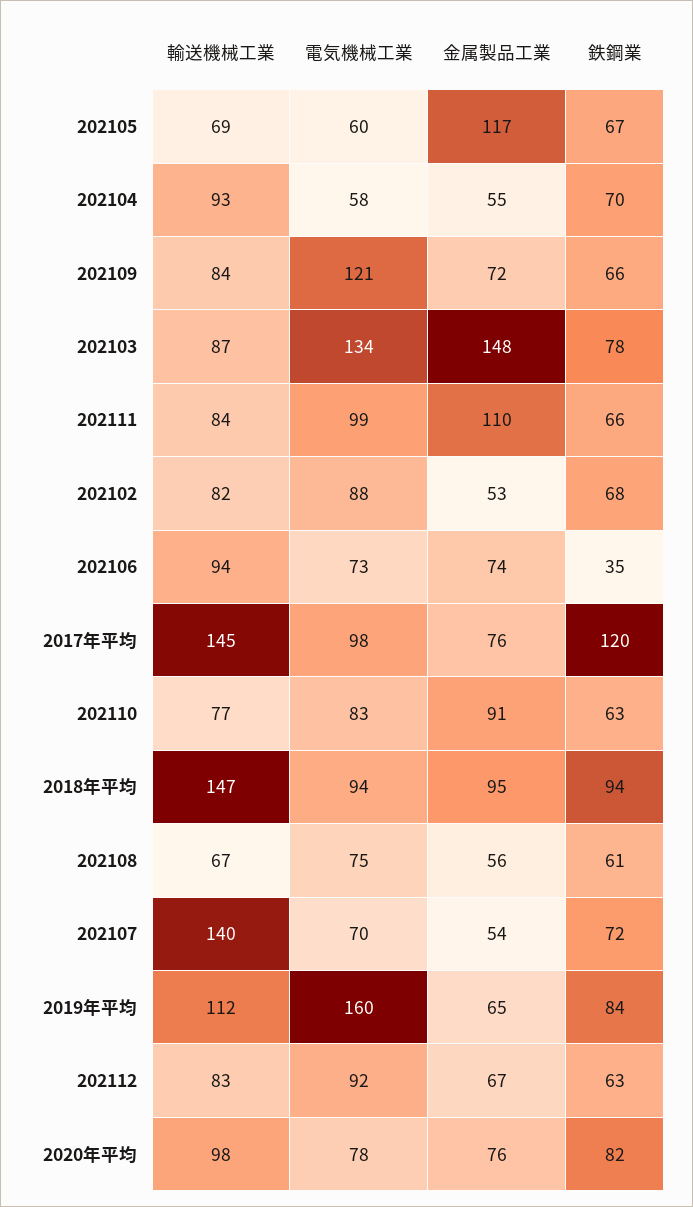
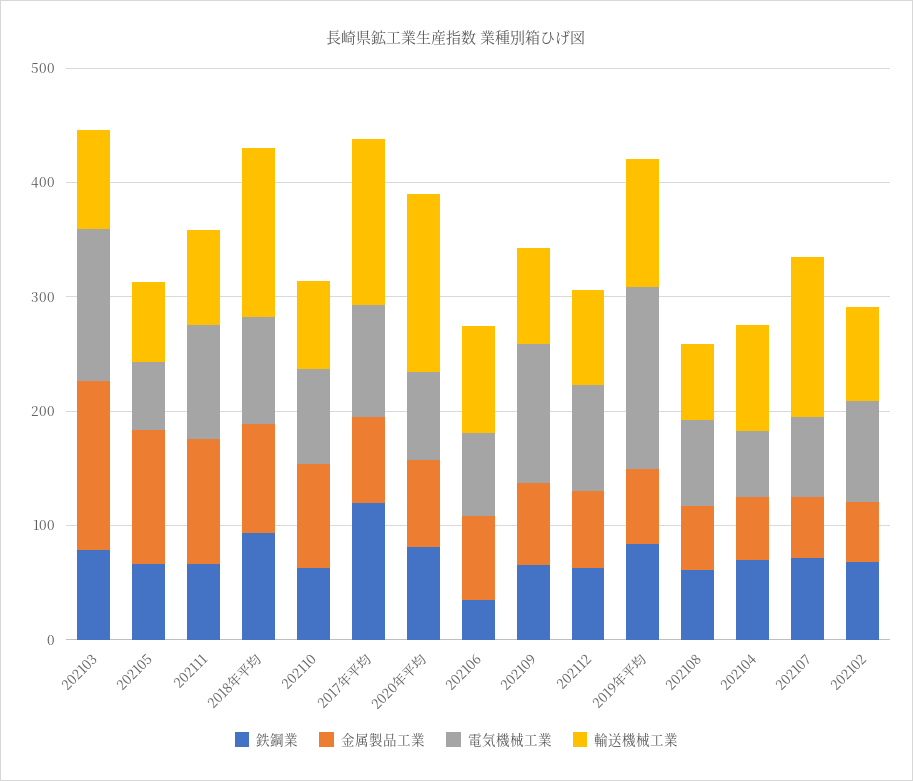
輸送機械工業, 2020年平均: 98 -> 160

